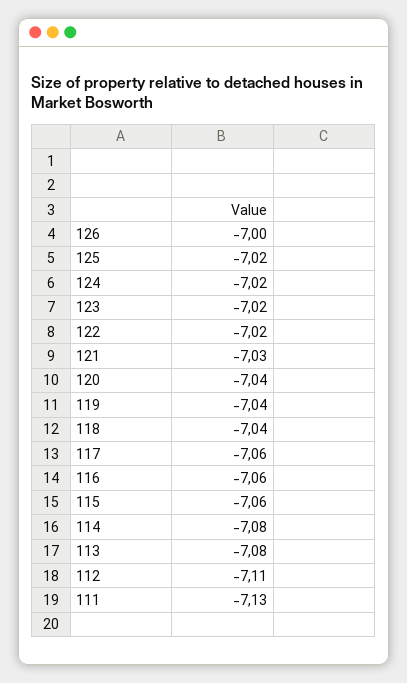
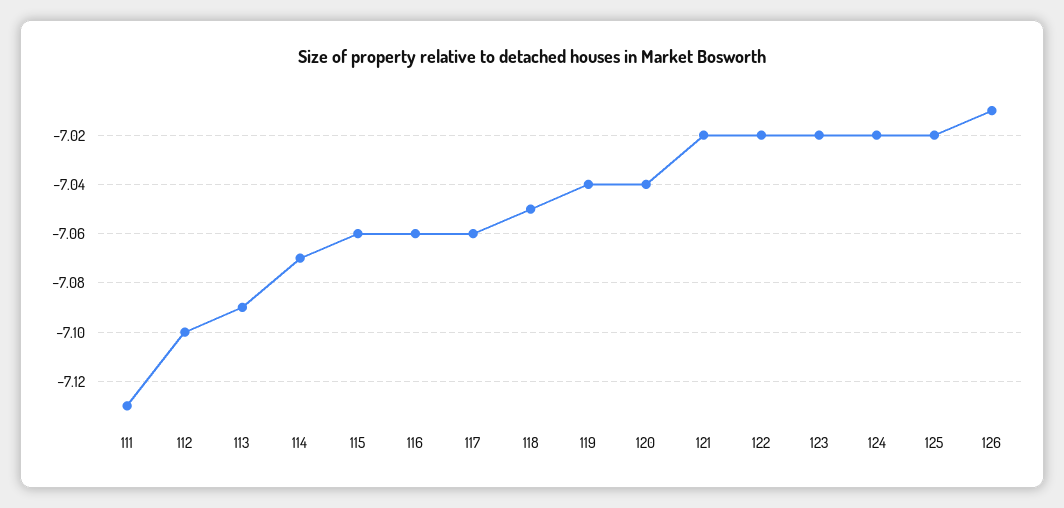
126: -7 -> -7.01
121: -7.03 -> -7.02
118: -7.04 -> -7.05
114: -7.08 -> -7.07
113: -7.08 -> -7.09
112: -7.11 -> -7.1

